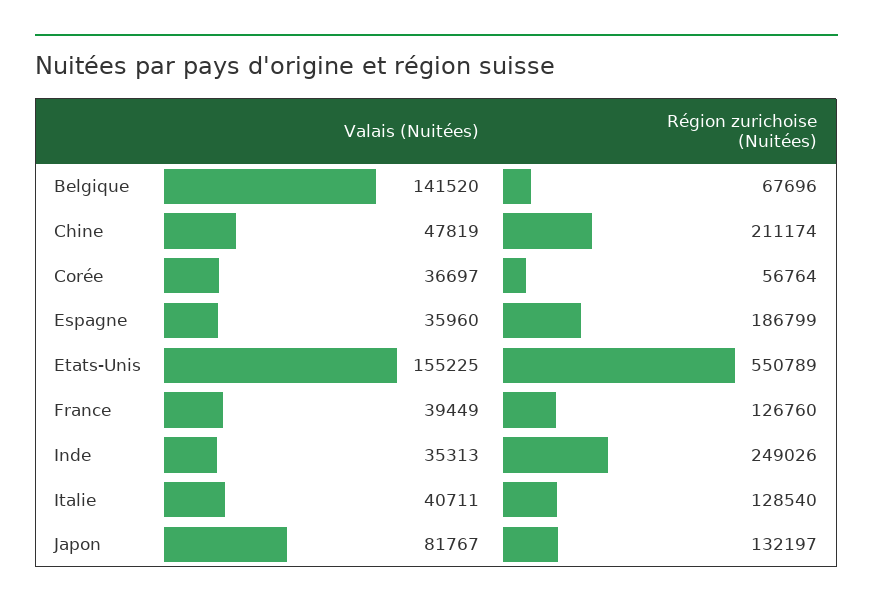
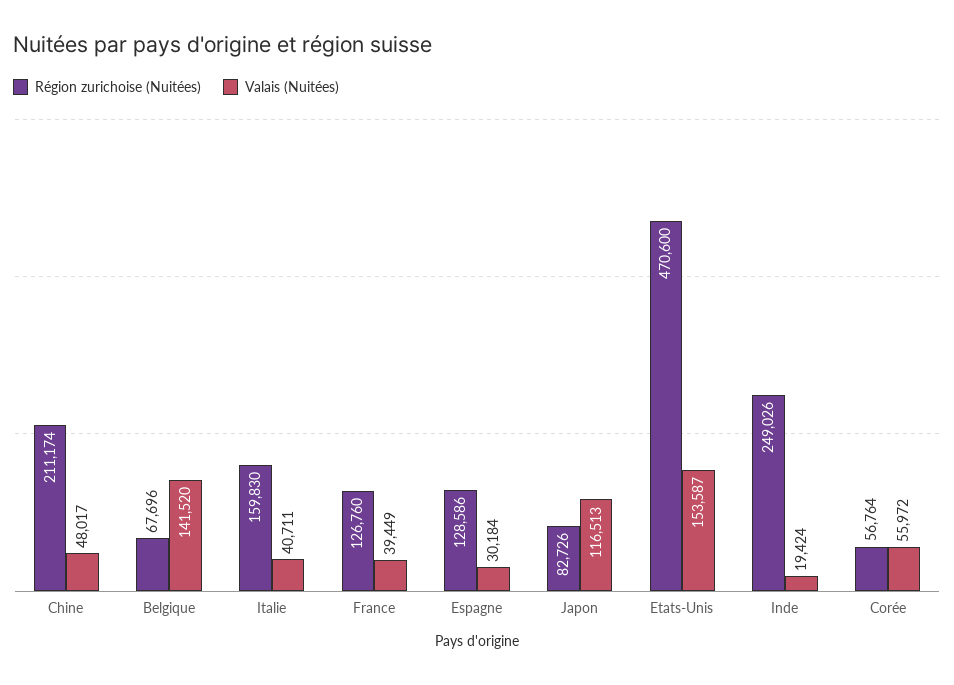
Valais (Nuitées), Chine: 47819 -> 48017
Valais (Nuitées), Corée: 36697 -> 55972
Valais (Nuitées), Espagne: 35960 -> 30184
Région zurichoise (Nuitées), Espagne: 186799 -> 128586
Valais (Nuitées), Etats-Unis: 155225 -> 153587
Région zurichoise (Nuitées), Etats-Unis: 550789 -> 470600
Valais (Nuitées), Inde: 35313 -> 19424
Région zurichoise (Nuitées), Italie: 128540 -> 159830
Valais (Nuitées), Japon: 81767 -> 116513
Région zurichoise (Nuitées), Japon: 132197 -> 82726

